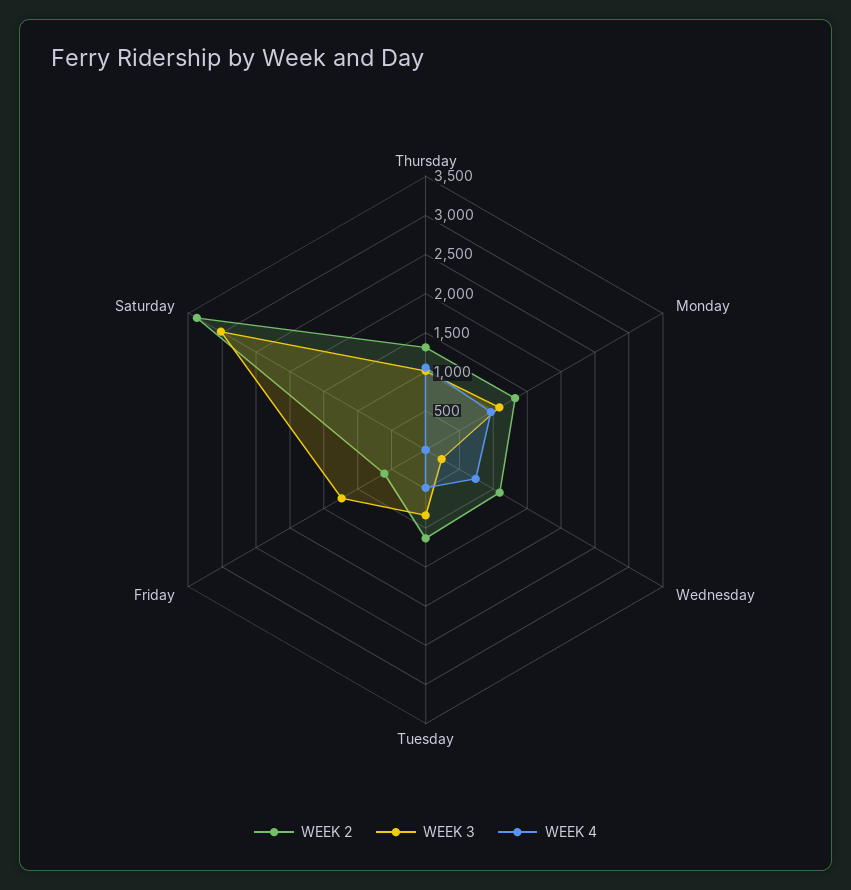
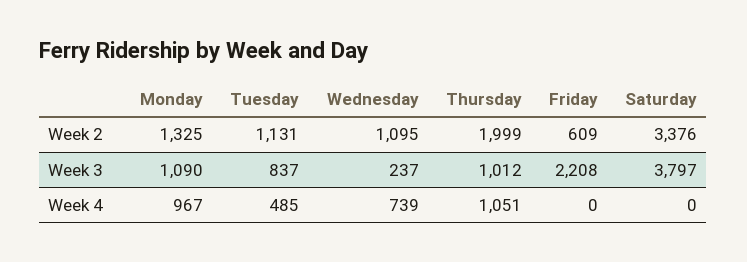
WEEK 2, Thursday: 1250 -> 1999
WEEK 3, Friday: 1250 -> 2208
WEEK 3, Saturday: 3000 -> 3797

